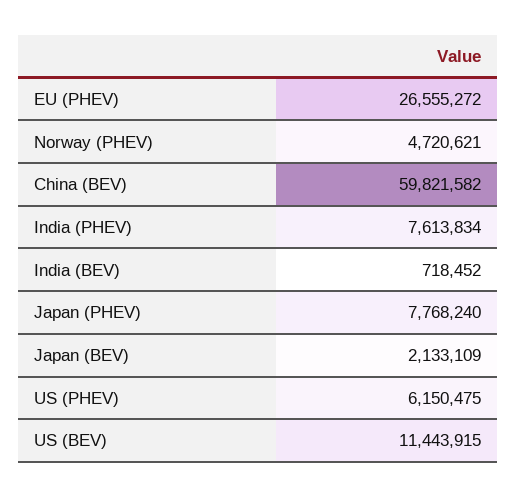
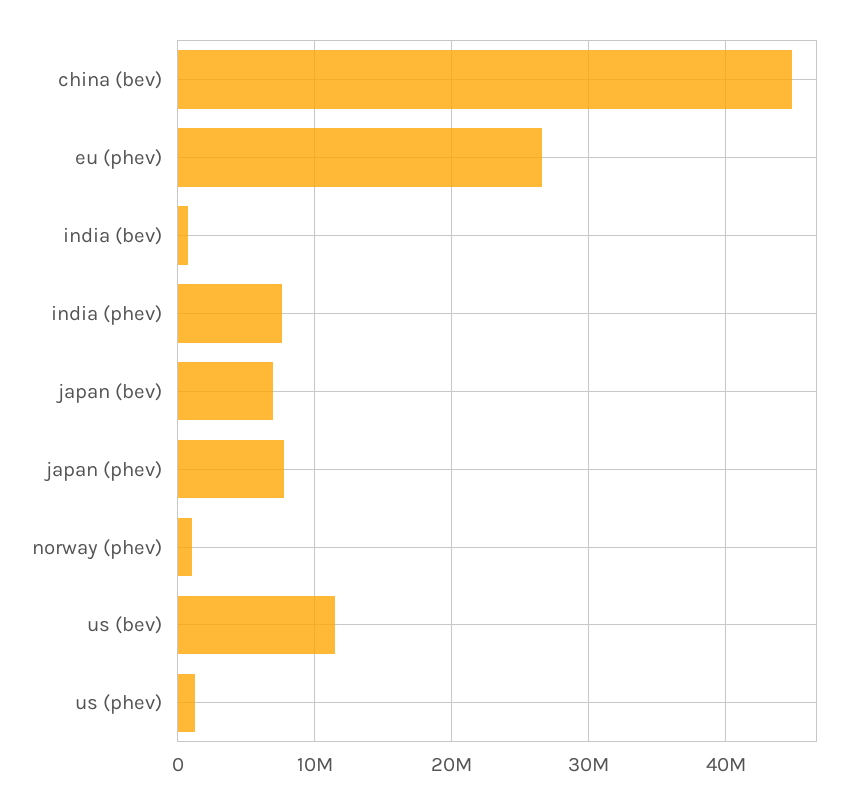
Norway (PHEV): 4720621 -> 1000000
China (BEV): 59821582 -> 45000000
Japan (BEV): 2133109 -> 7000000
US (PHEV): 6150475 -> 1000000

